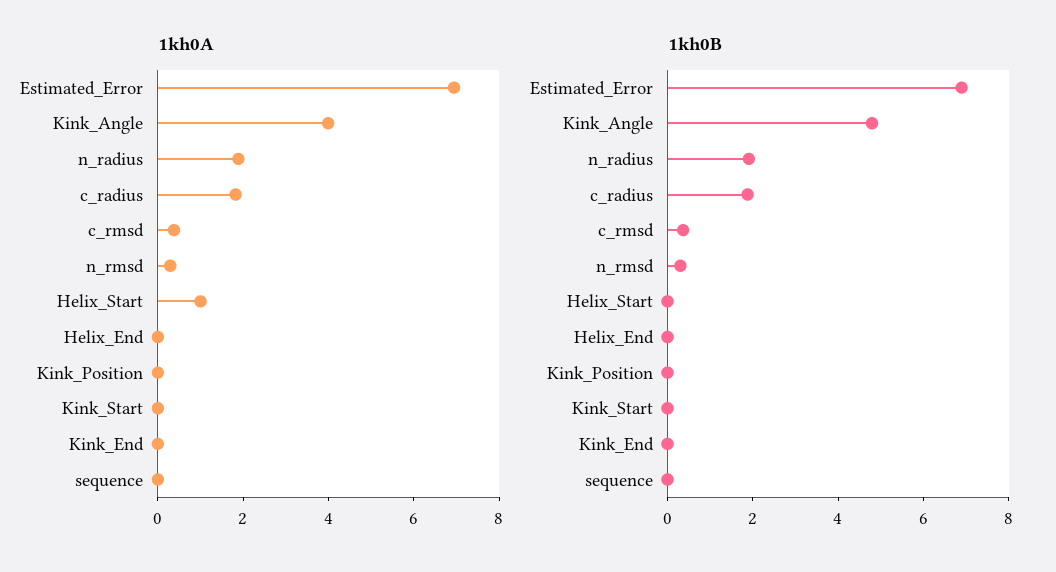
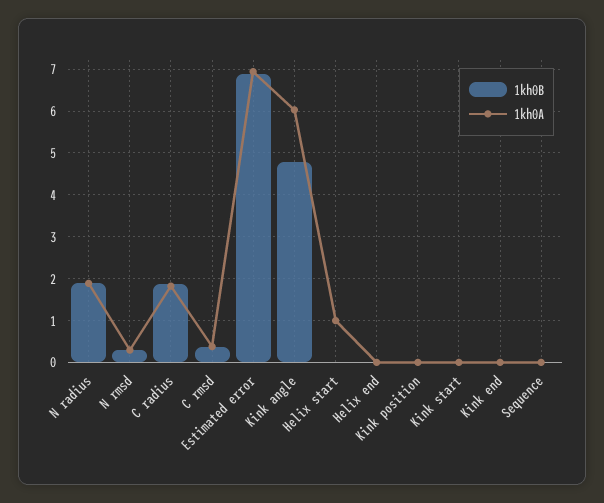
1kh0A, Kink_Angle: 4 -> 6

